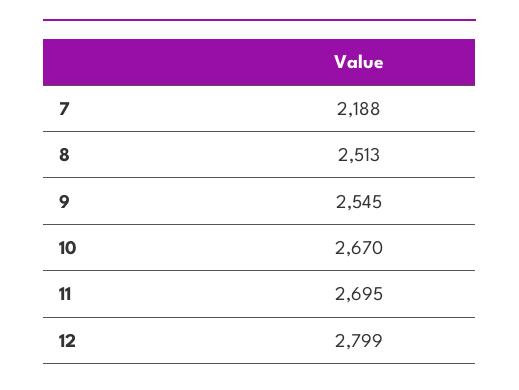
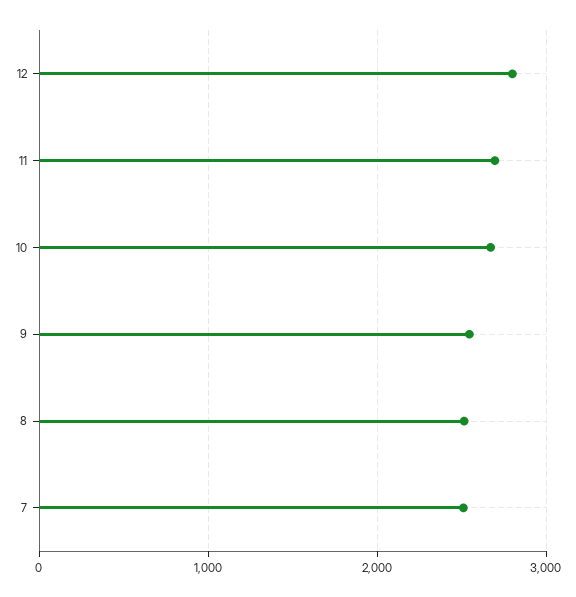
7: 2188 -> 2500

